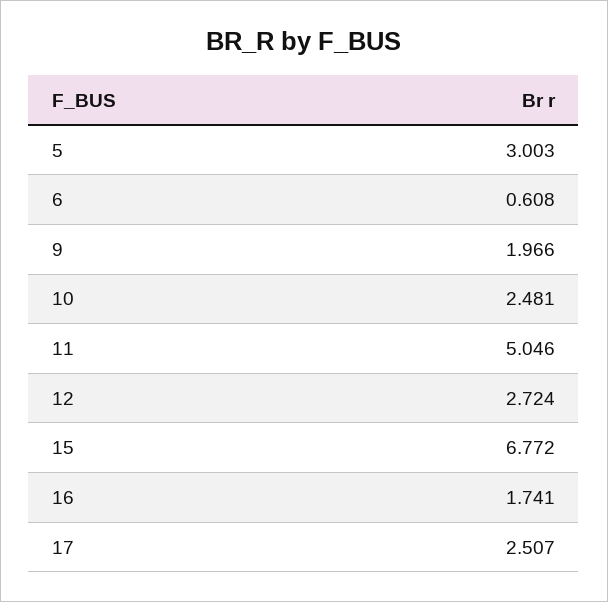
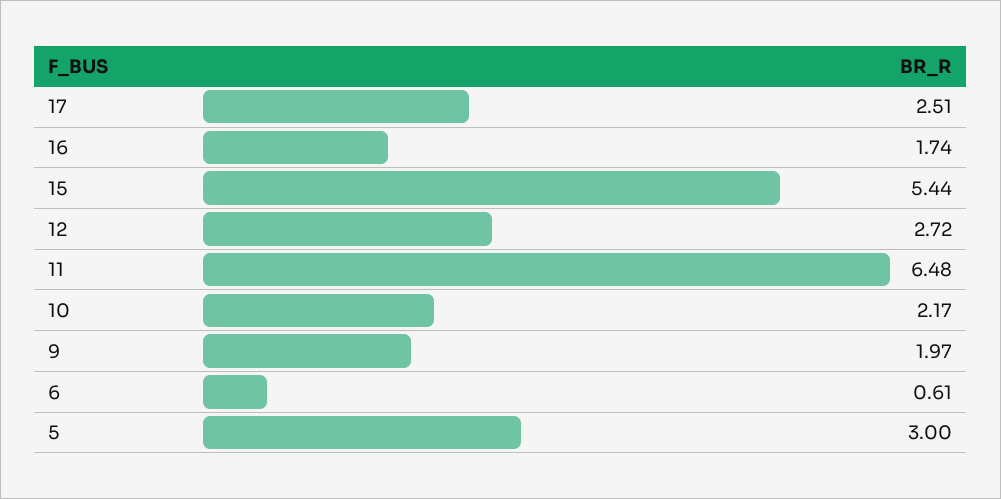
10: 2.481 -> 2.17
11: 5.046 -> 6.48
15: 6.772 -> 5.44

